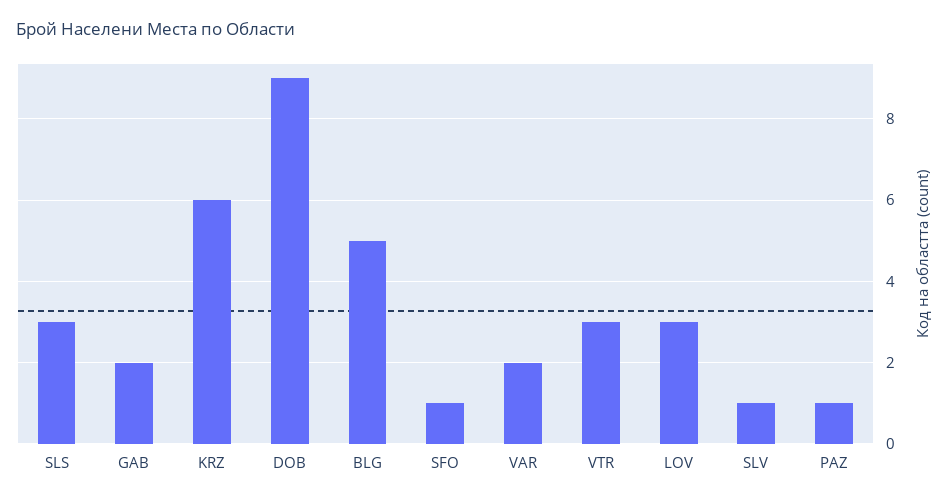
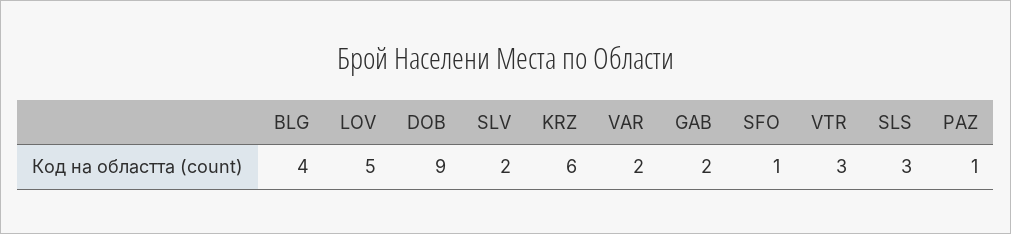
BLG: 5 -> 4
LOV: 3 -> 5
SLV: 1 -> 2

